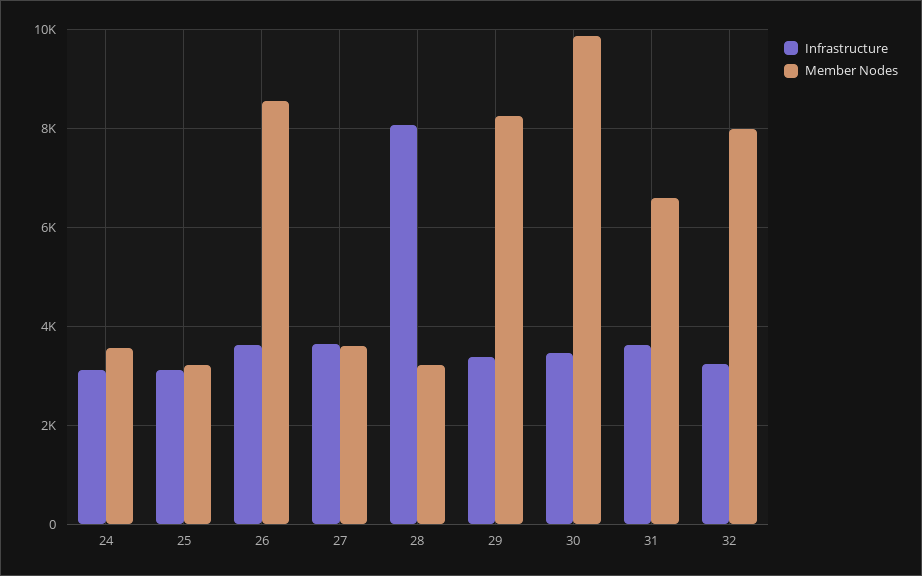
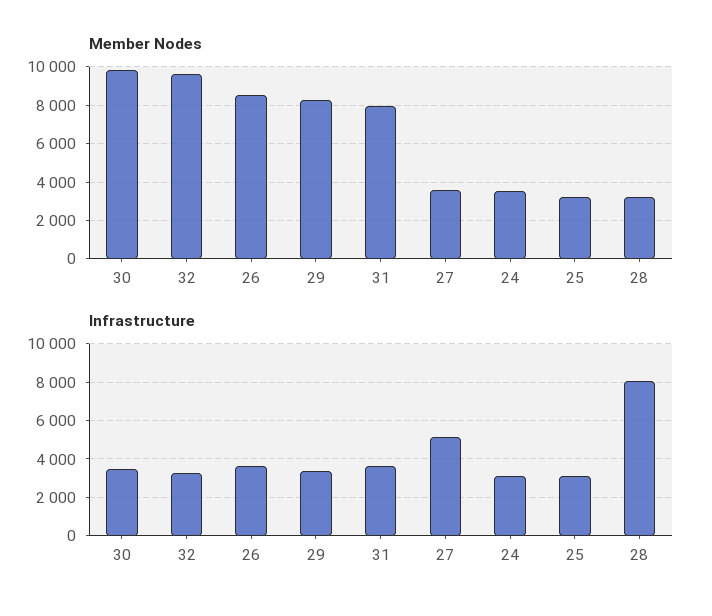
Infrastructure, 27: 3600 -> 5000
Member Nodes, 31: 6600 -> 8000
Member Nodes, 32: 8000 -> 9500

